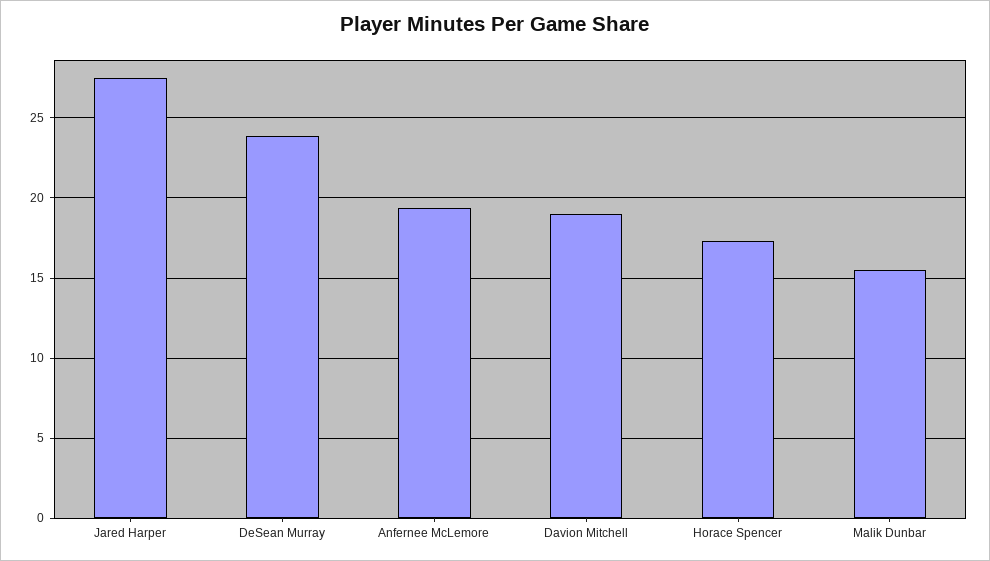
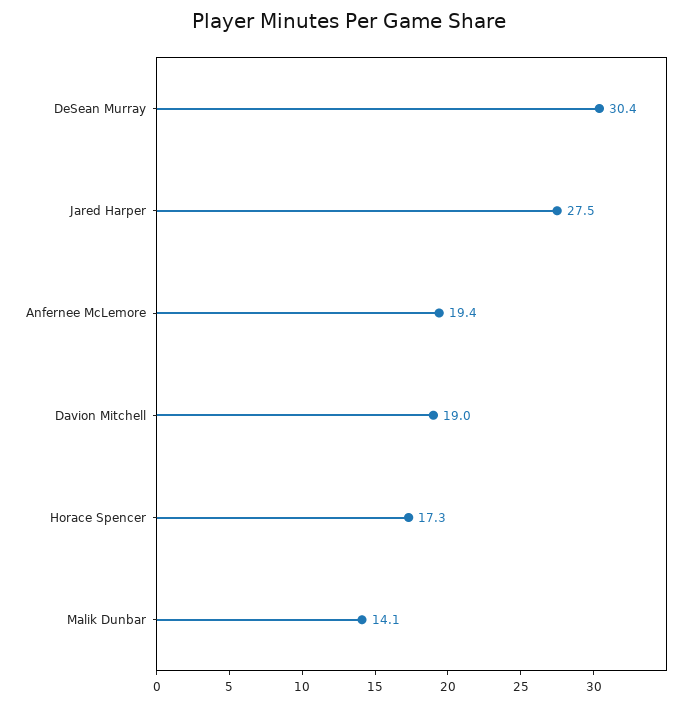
DeSean Murray: 24 -> 30.4
Malik Dunbar: 15.5 -> 14.1

